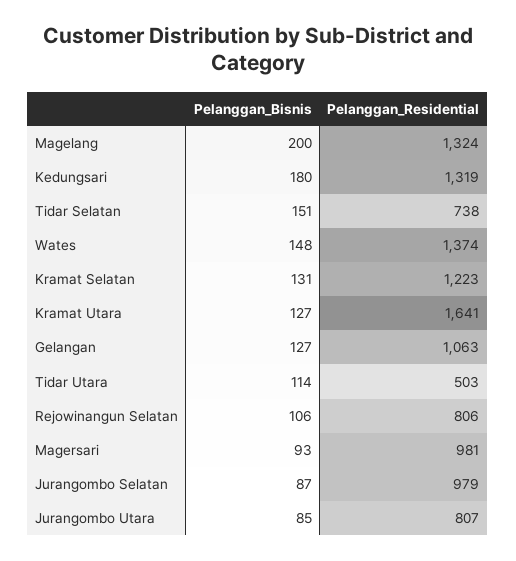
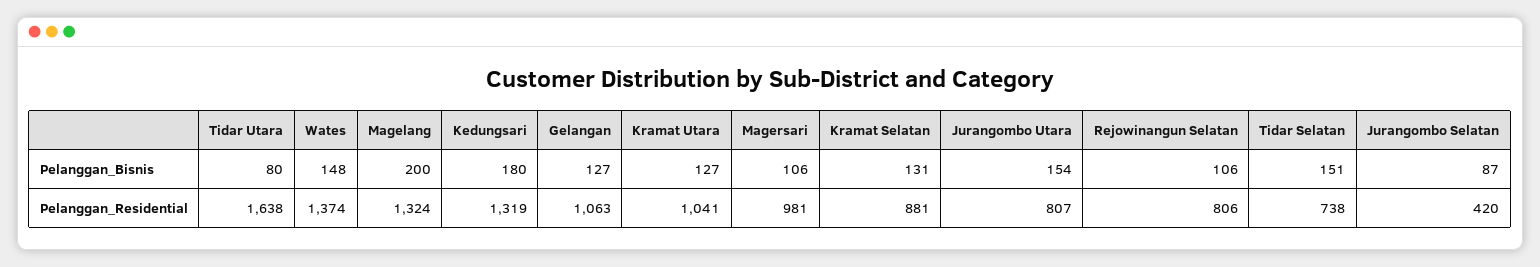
Pelanggan_Residential, Kramat Selatan: 1223 -> 881
Pelanggan_Residential, Kramat Utara: 1641 -> 1041
Pelanggan_Bisnis, Tidar Utara: 114 -> 80
Pelanggan_Residential, Tidar Utara: 503 -> 1638
Pelanggan_Bisnis, Magersari: 93 -> 106
Pelanggan_Residential, Jurangombo Selatan: 979 -> 420
Pelanggan_Bisnis, Jurangombo Utara: 85 -> 154

